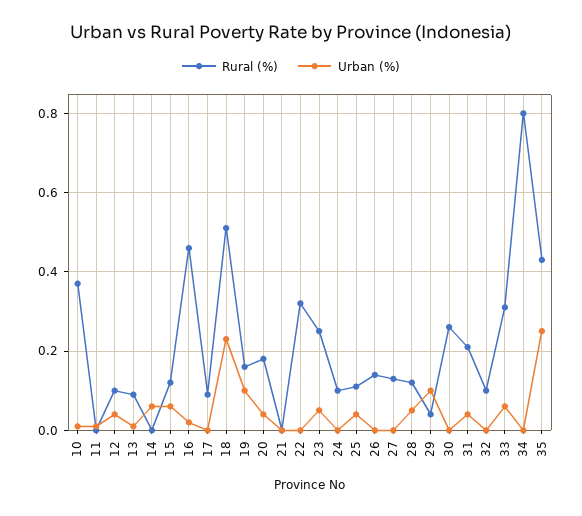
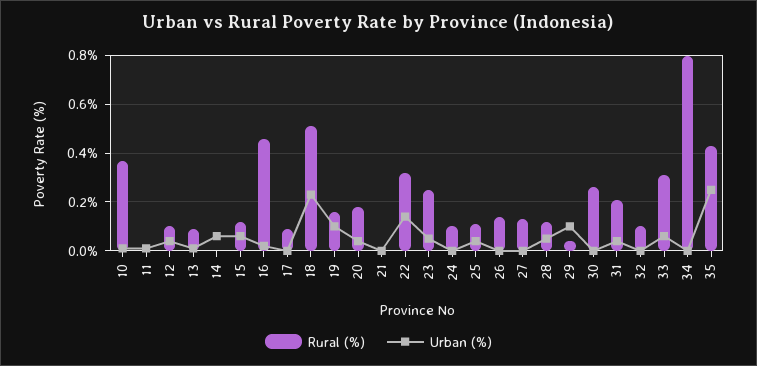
Urban (%), 22: 0 -> 0.15

